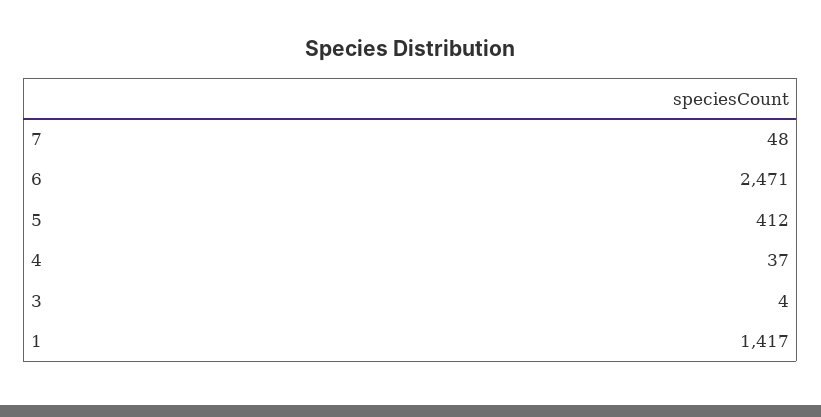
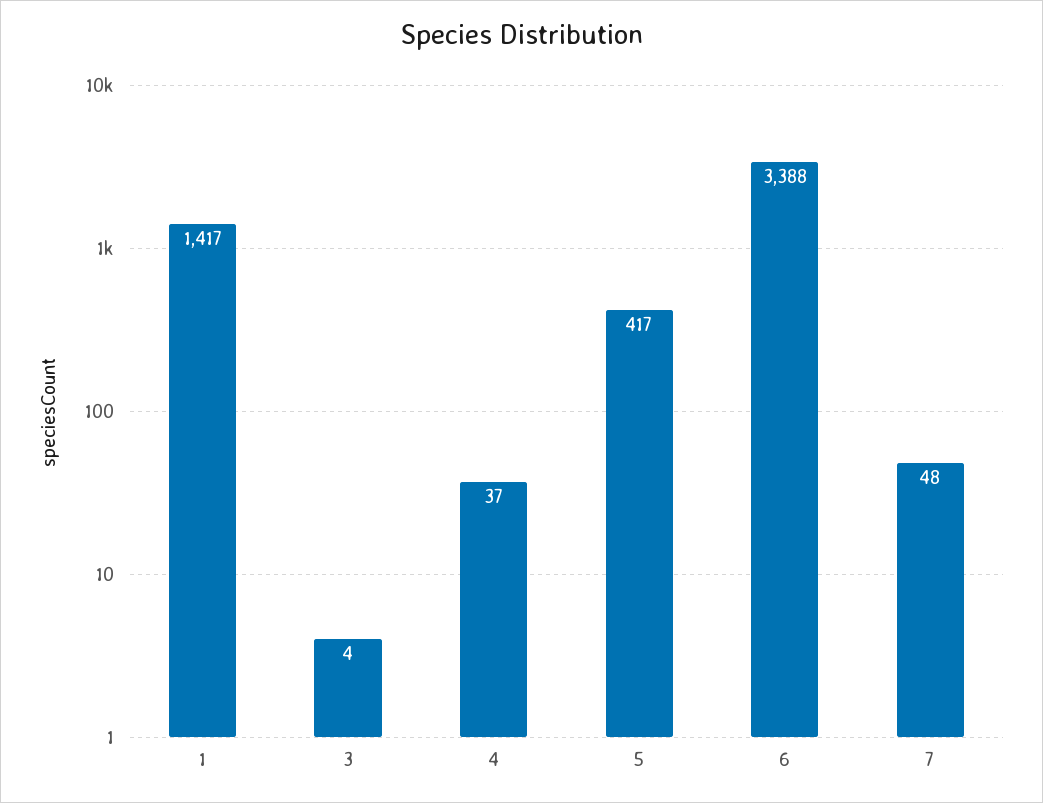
6: 2471 -> 3388
5: 412 -> 417

